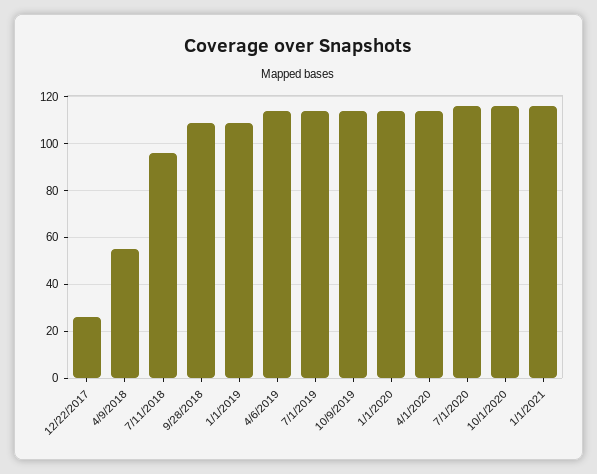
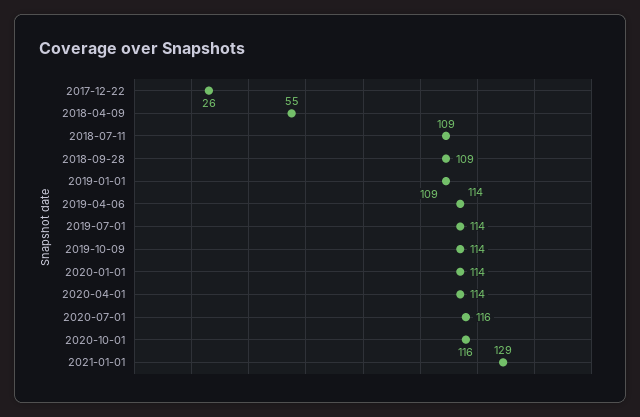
7/11/2018: 95 -> 109
1/1/2021: 115 -> 129

